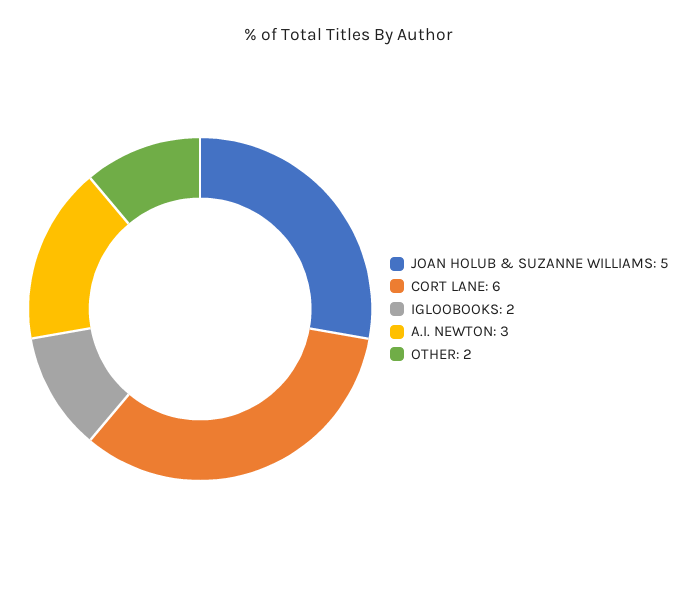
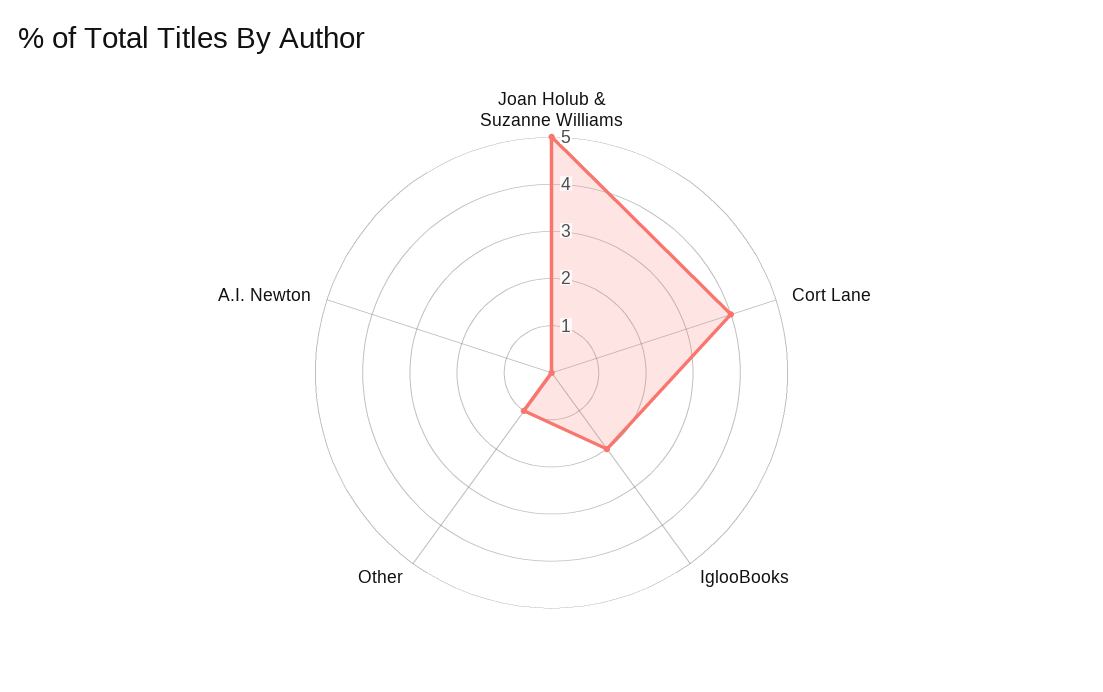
CORT LANE: 6 -> 4
A.I. NEWTON: 3 -> 0
OTHER: 2 -> 1

